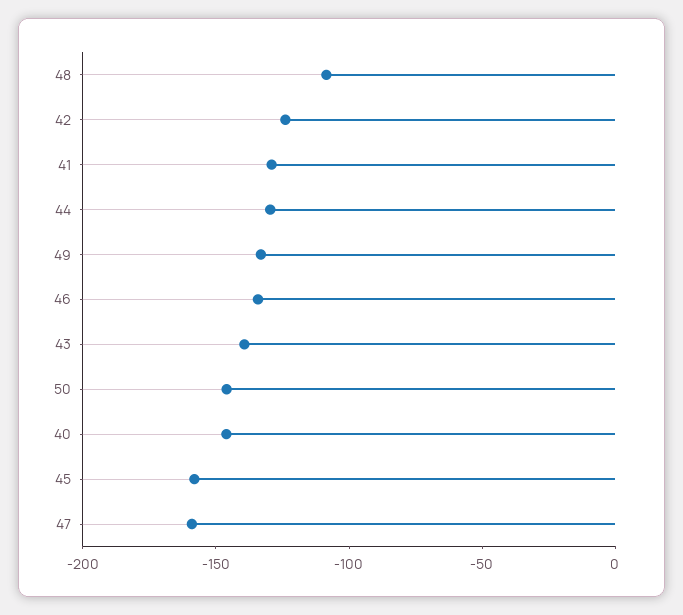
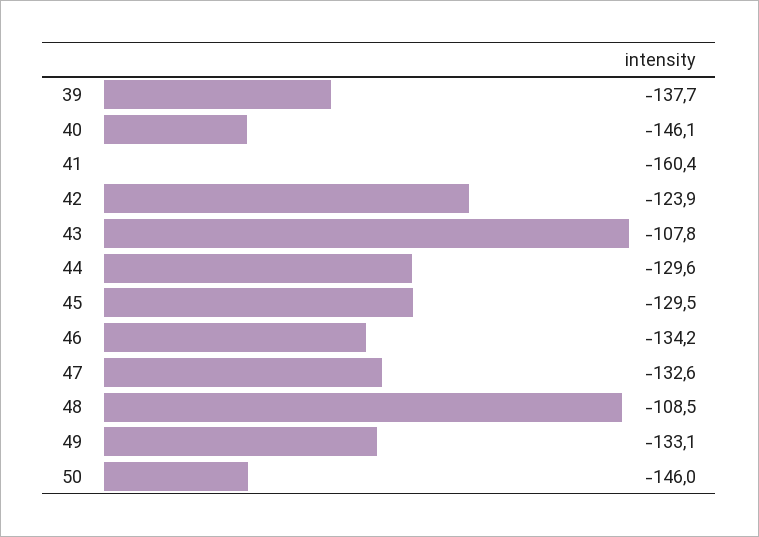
41: -130 -> -160.4
43: -140 -> -107.8
45: -160 -> -129.5
47: -160 -> -132.6
39: none -> -137.7

